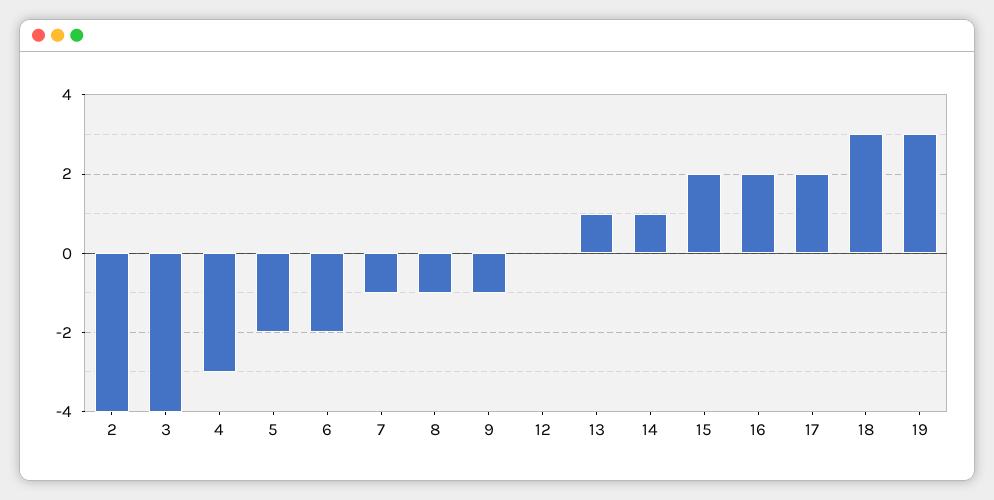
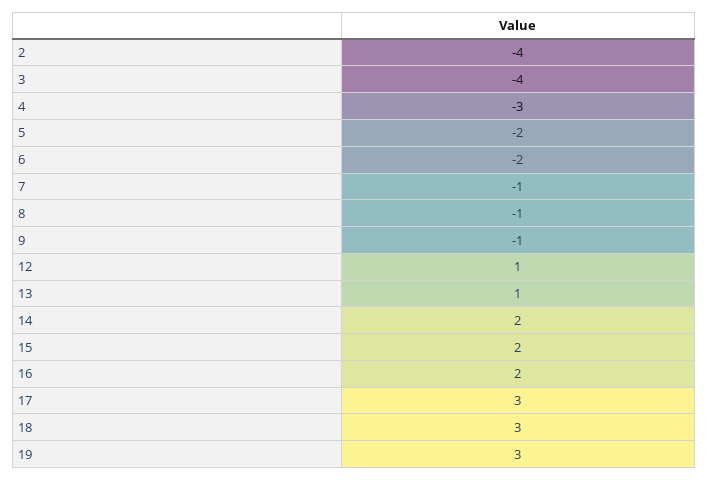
12: 0 -> 1
14: 1 -> 2
17: 2 -> 3

